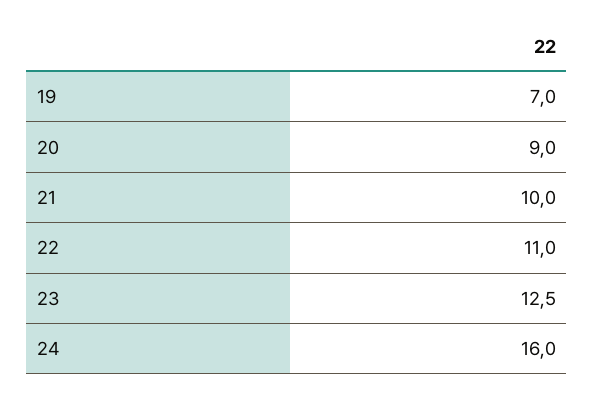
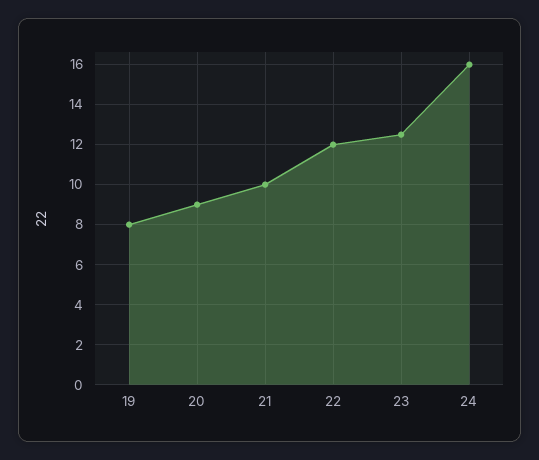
19: 7 -> 8
22: 11 -> 12

